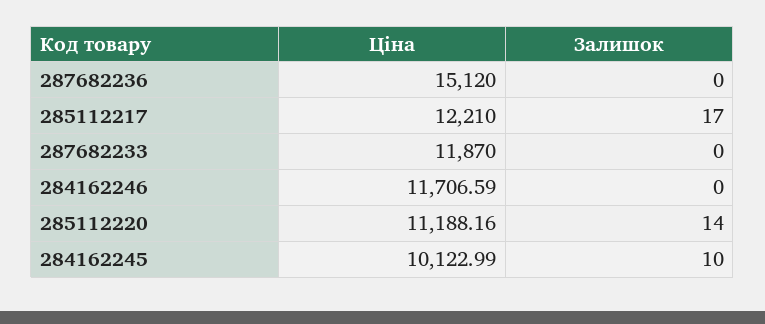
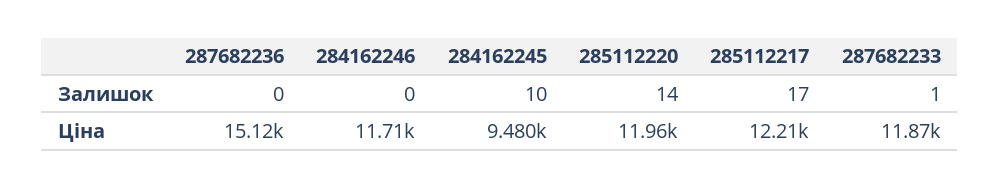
Залишок, 287682233: 0 -> 1
Ціна, 285112220: 11188.16 -> 11960
Ціна, 284162245: 10122.99 -> 9480

